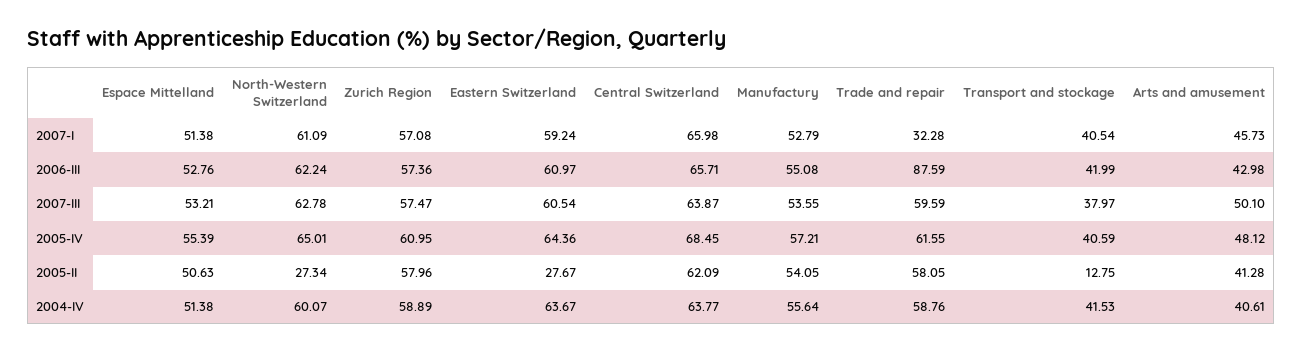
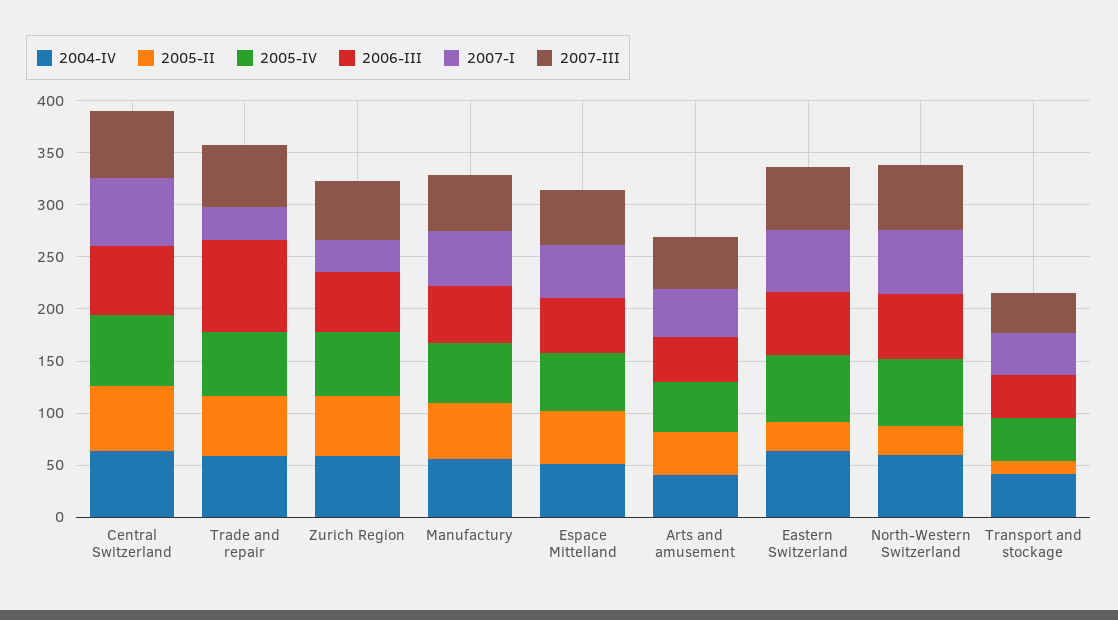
2007-I, Zurich Region: 57.08 -> 30

